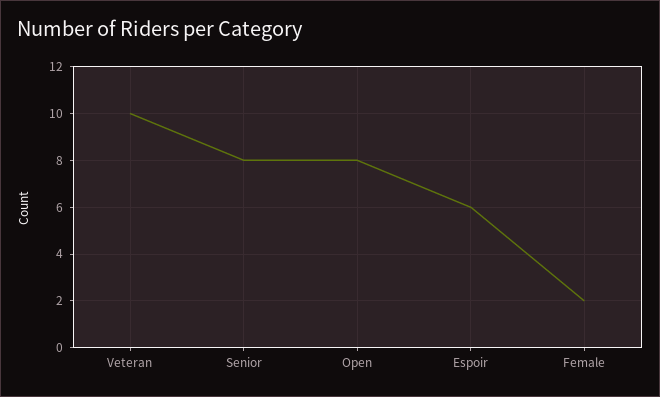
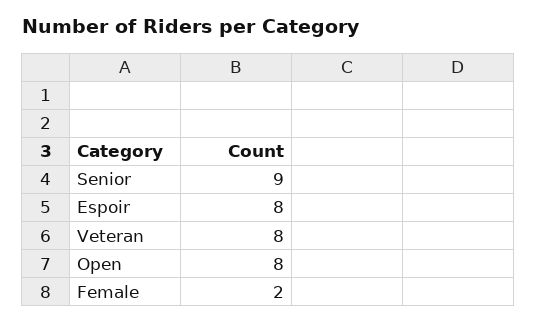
Veteran: 10 -> 8
Senior: 8 -> 9
Espoir: 6 -> 8

